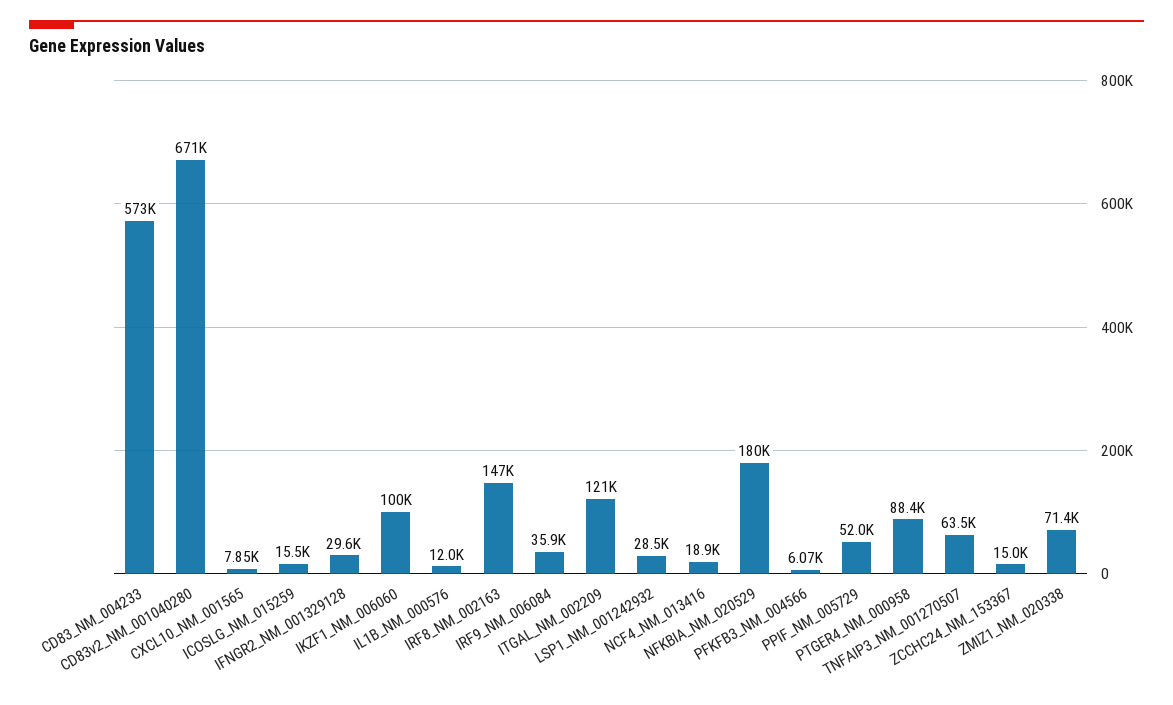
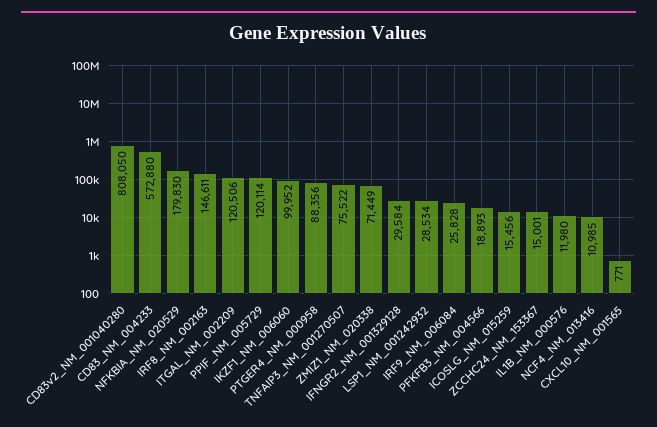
CD83v2_NM_001040280: 671000 -> 808050
CXCL10_NM_001565: 7850 -> 771
IRF9_NM_006084: 35900 -> 25828
NCF4_NM_013416: 18900 -> 10985
PFKFB3_NM_004566: 6070 -> 18893
PPIF_NM_005729: 52000 -> 120114
TNFAIP3_NM_001270507: 63500 -> 75522

